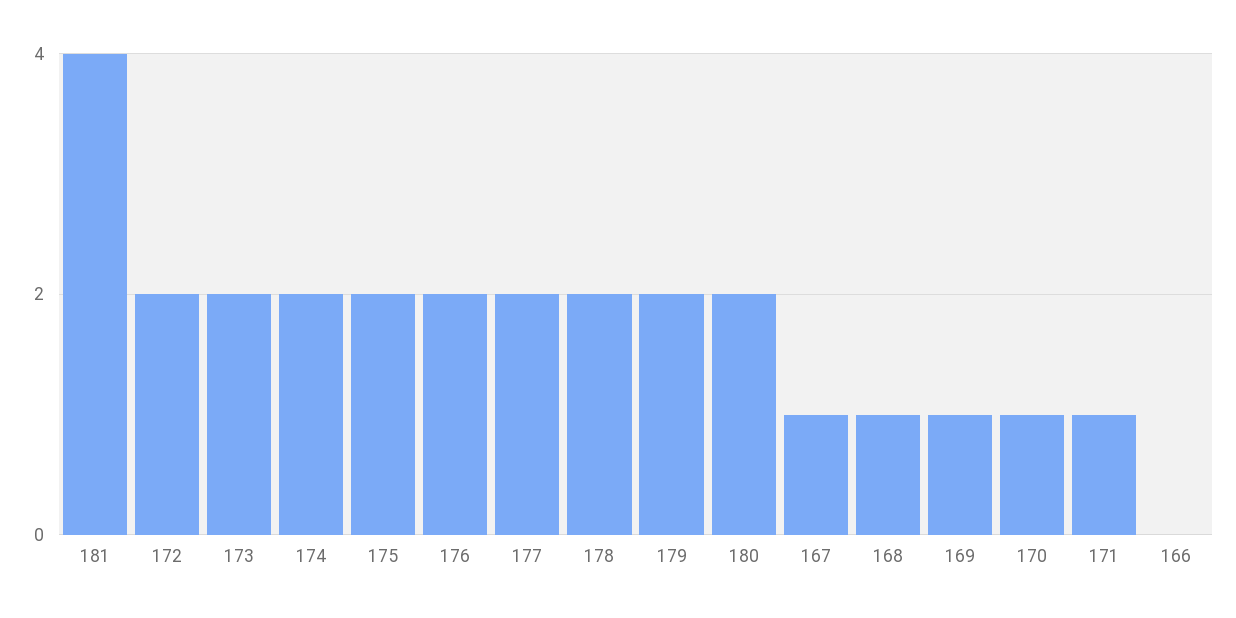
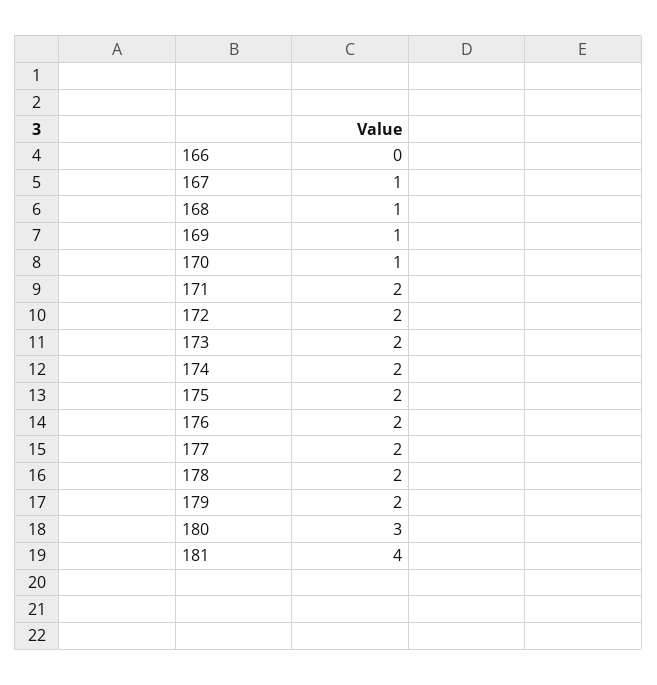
180: 2 -> 3
171: 1 -> 2

